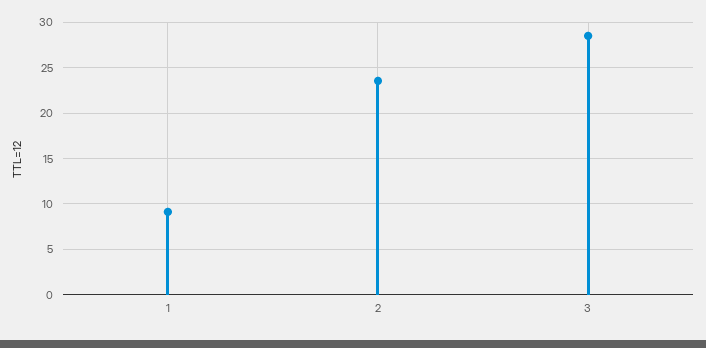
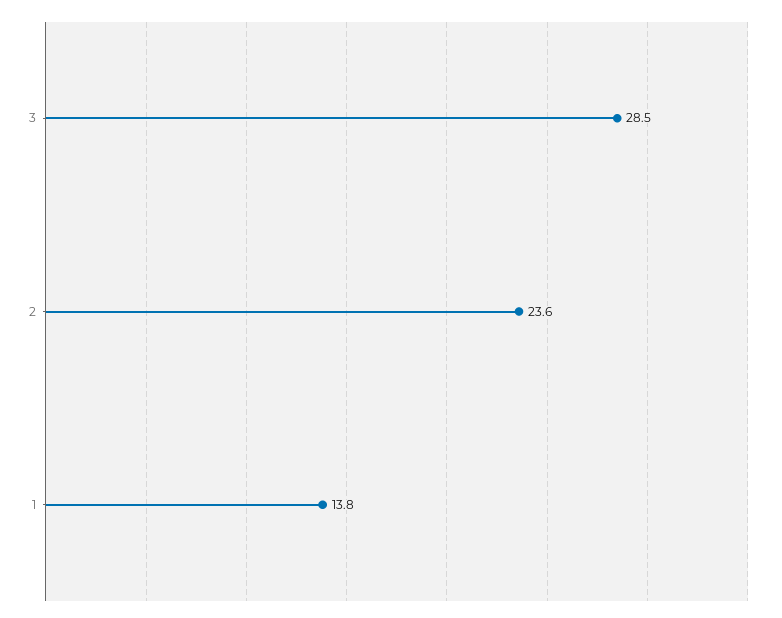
1: 9 -> 13.8

